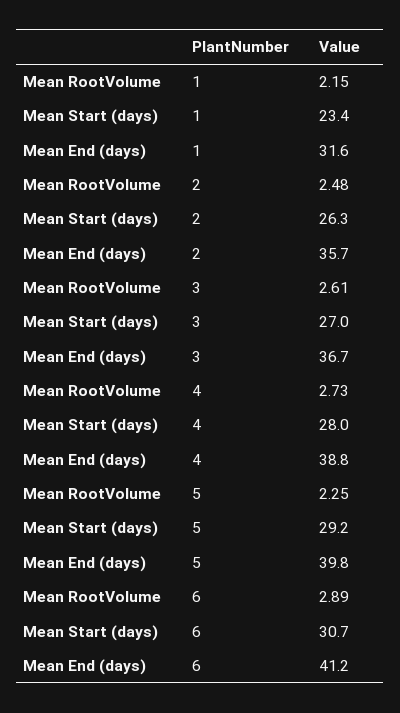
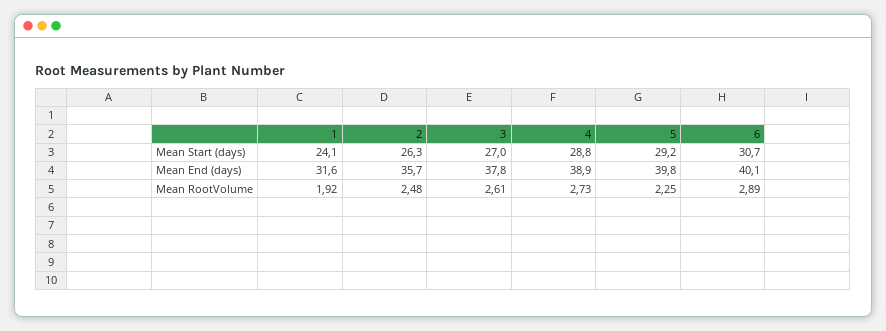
Mean RootVolume, 1: 2.15 -> 1.92
Mean Start (days), 1: 23.4 -> 24.1
Mean End (days), 3: 36.7 -> 37.8
Mean Start (days), 4: 28 -> 28.8
Mean End (days), 4: 38.8 -> 38.9
Mean End (days), 6: 41.2 -> 40.1

